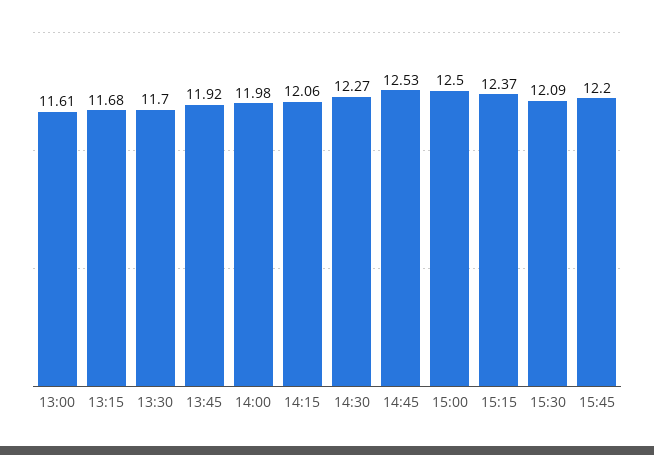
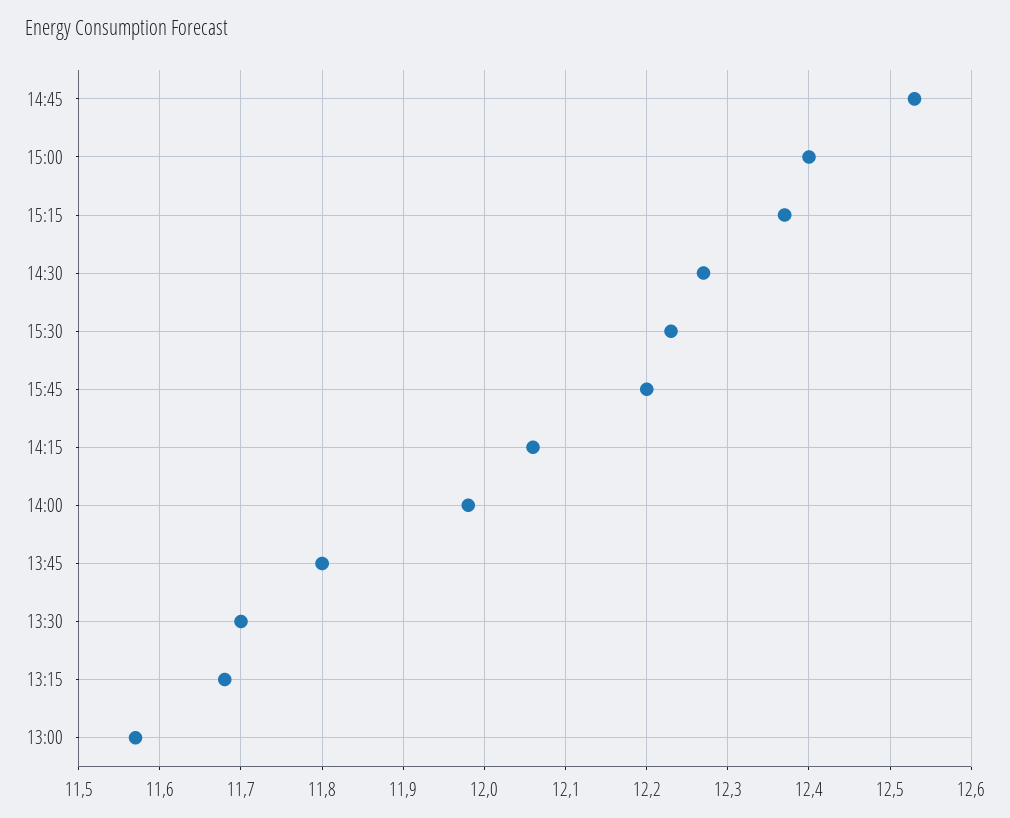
13:00: 11.61 -> 11.57
13:45: 11.92 -> 11.8
15:00: 12.5 -> 12.4
15:30: 12.09 -> 12.23

